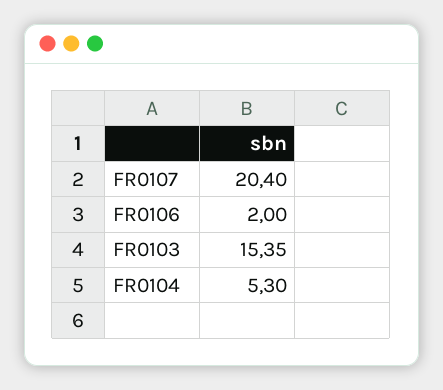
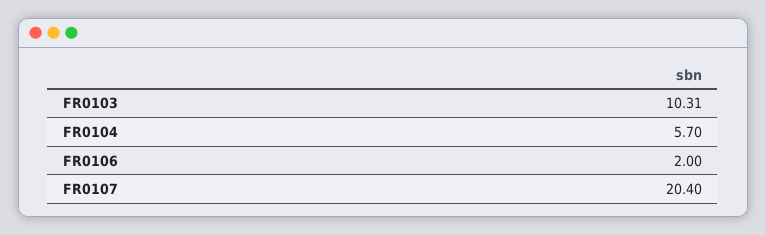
FR0103: 15.35 -> 10.31
FR0104: 5.3 -> 5.7

